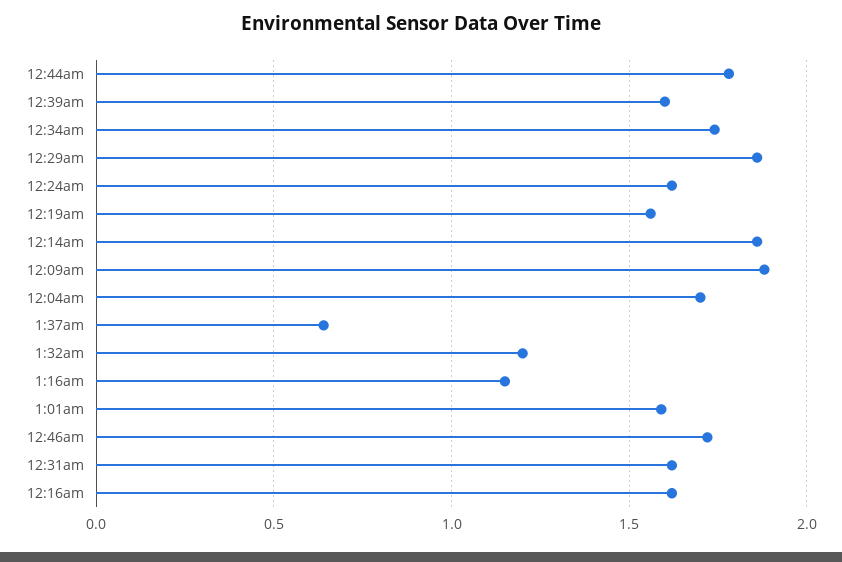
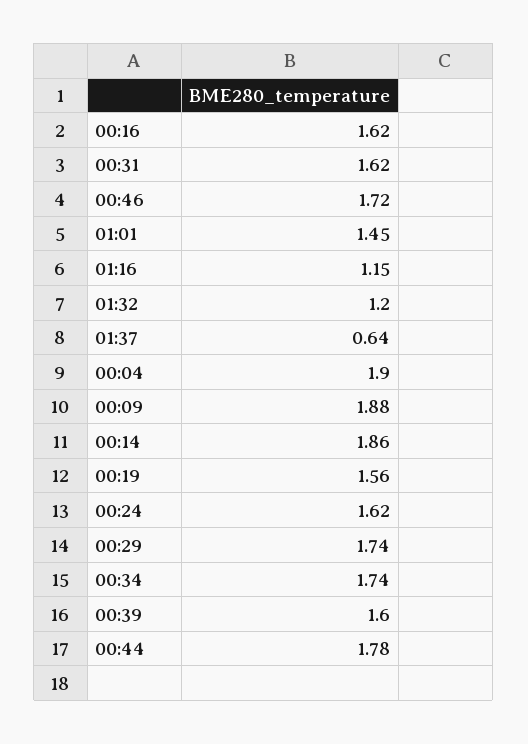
12:29am: 1.85 -> 1.74
12:04am: 1.7 -> 1.9
1:01am: 1.6 -> 1.45

